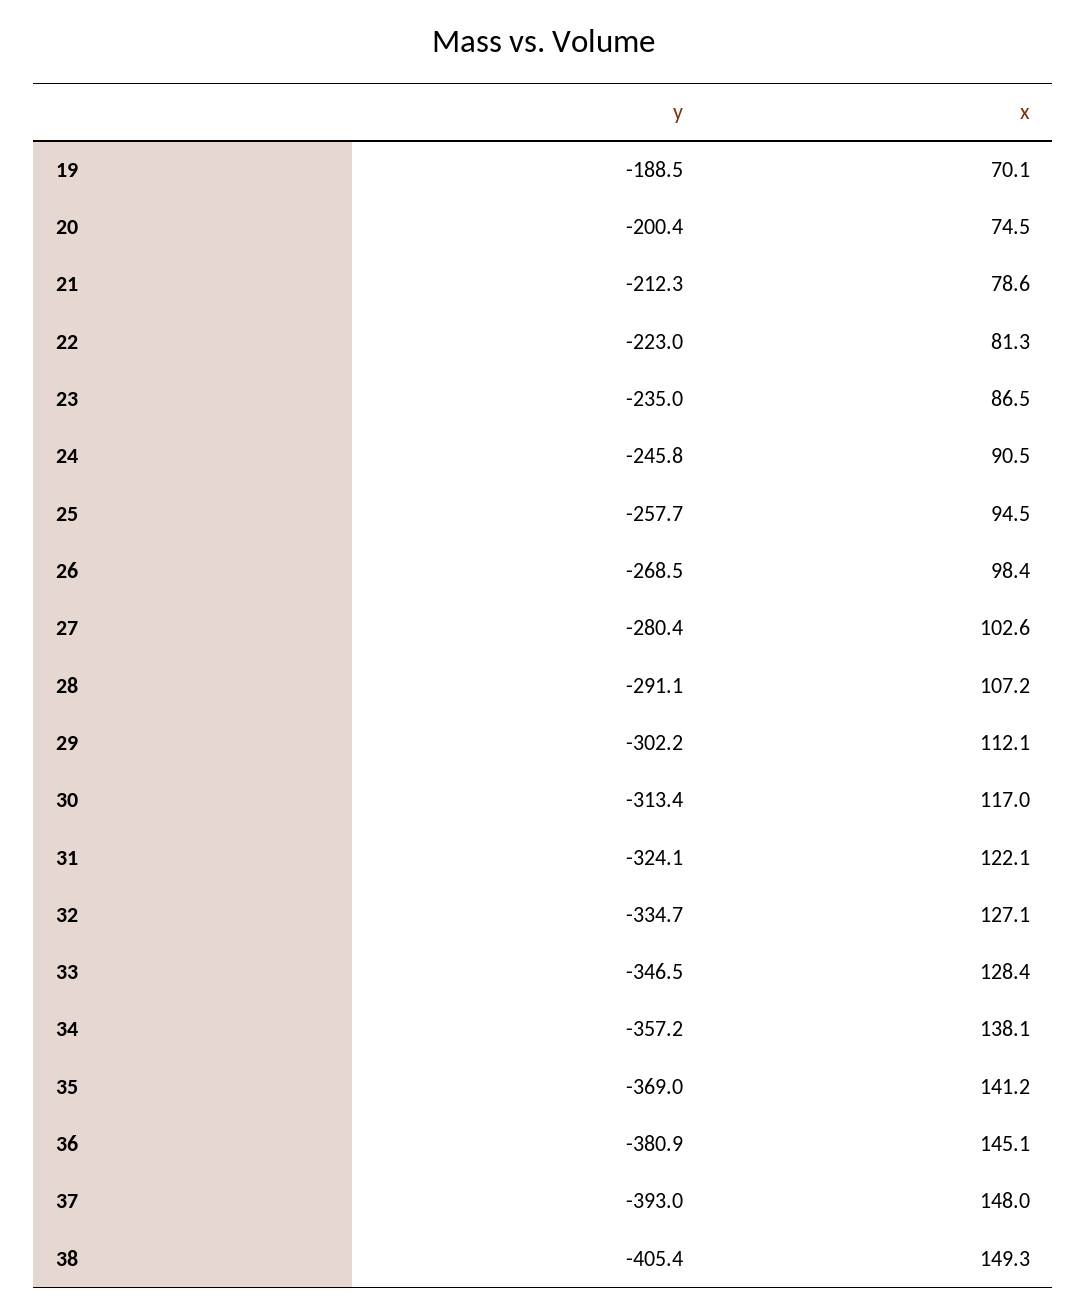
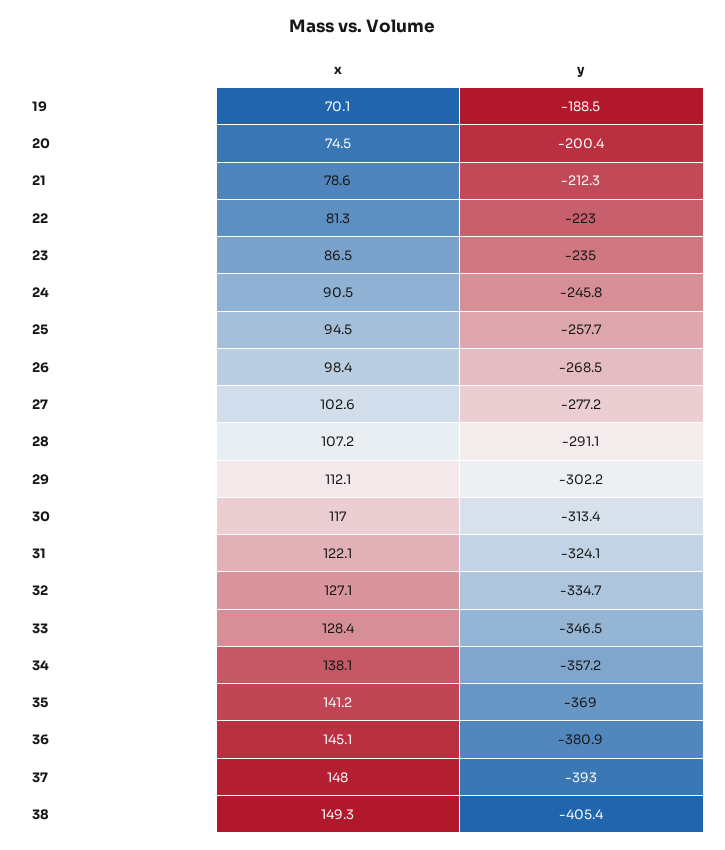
y, 27: -280.4 -> -277.2

